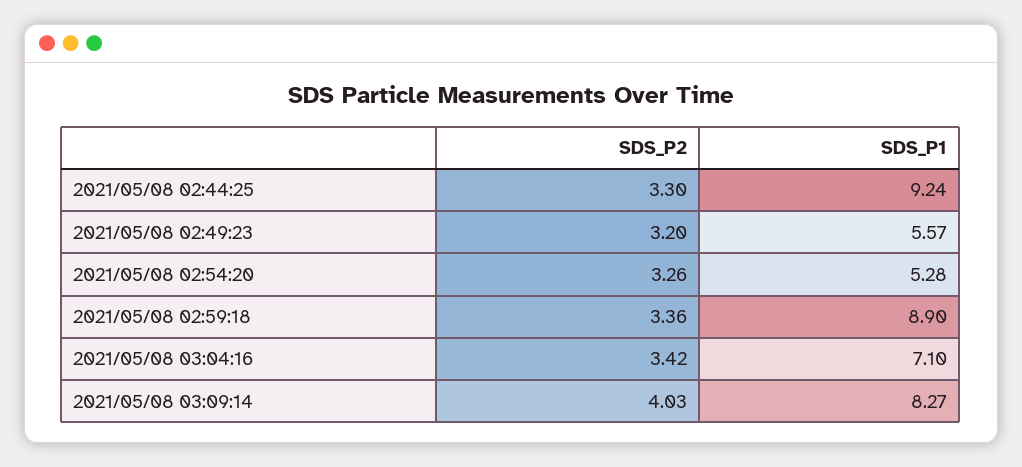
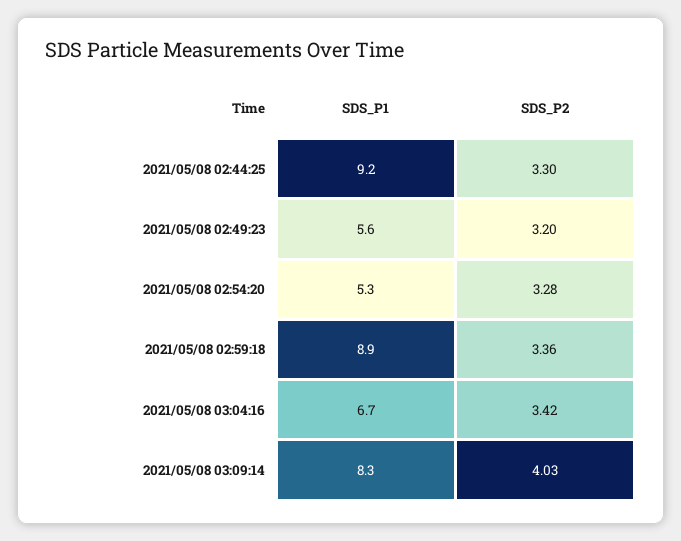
SDS_P2, 2021/05/08 02:54:20: 3.26 -> 3.28
SDS_P1, 2021/05/08 03:04:16: 7.1 -> 6.7

